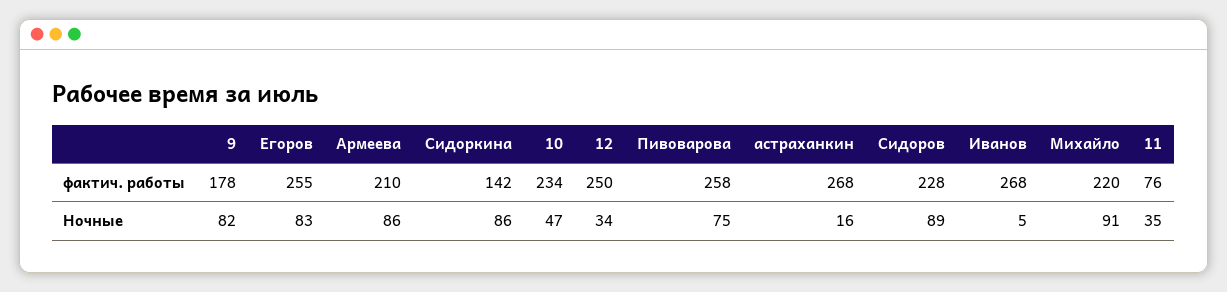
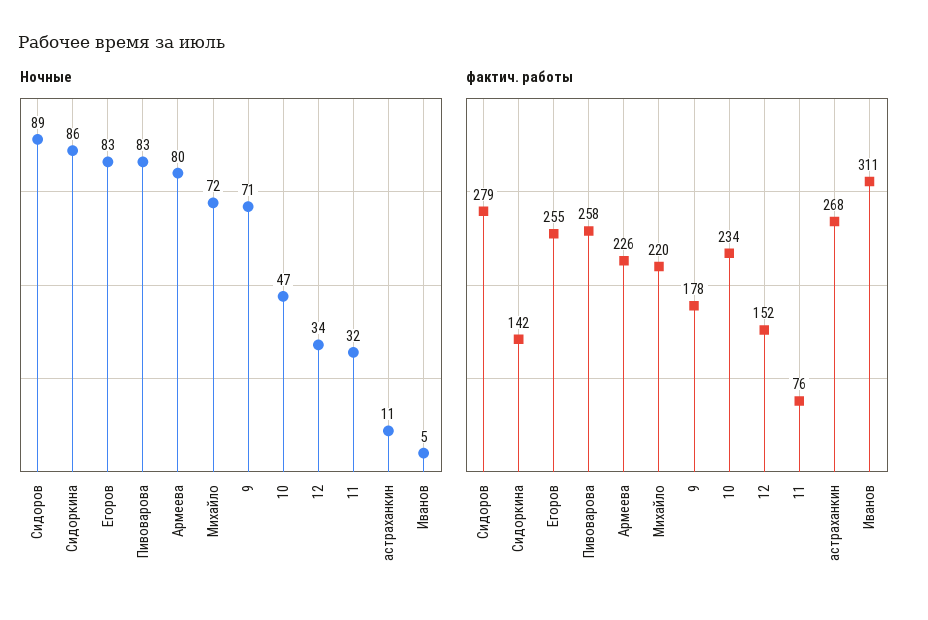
фактич. работы, Армеева: 210 -> 226
фактич. работы, 12: 250 -> 152
фактич. работы, Сидоров: 228 -> 279
фактич. работы, Иванов: 268 -> 311
Ночные, 9: 82 -> 71
Ночные, Армеева: 86 -> 80
Ночные, Пивоварова: 75 -> 83
Ночные, астраханкин: 16 -> 11
Ночные, Михайло: 91 -> 72
Ночные, 11: 35 -> 32

